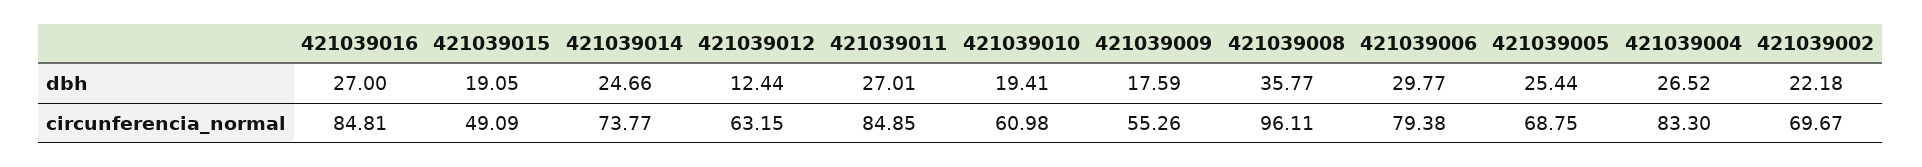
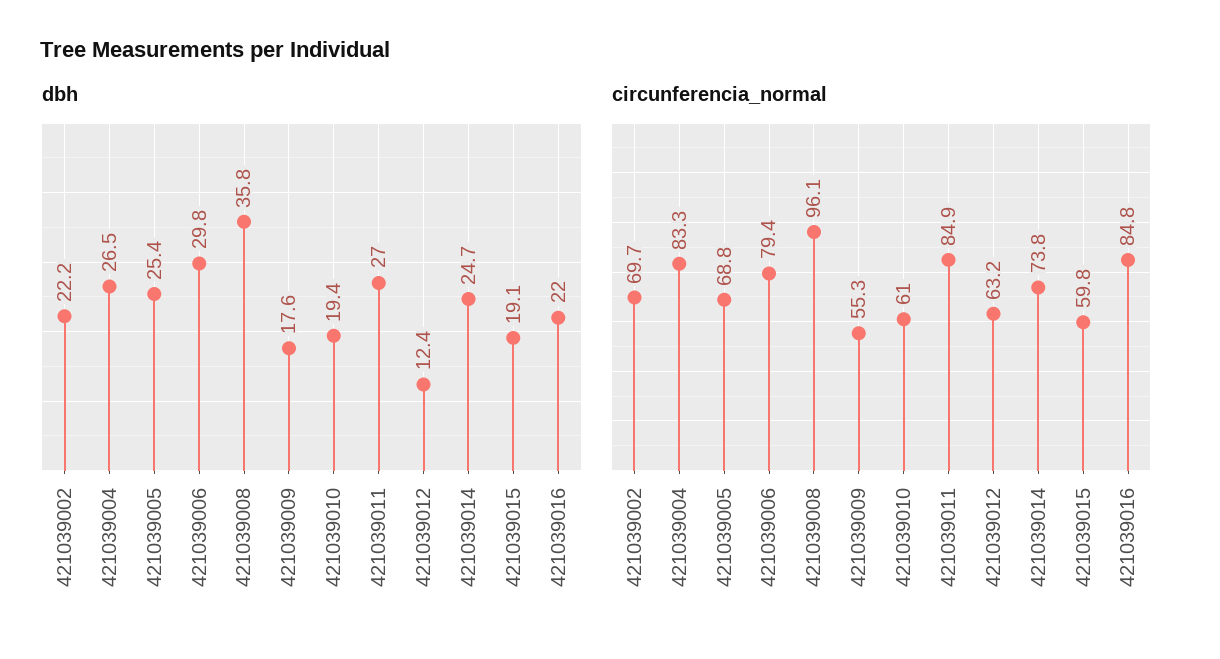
dbh, 421039016: 27 -> 22
circunferencia_normal, 421039015: 49.09 -> 59.8

